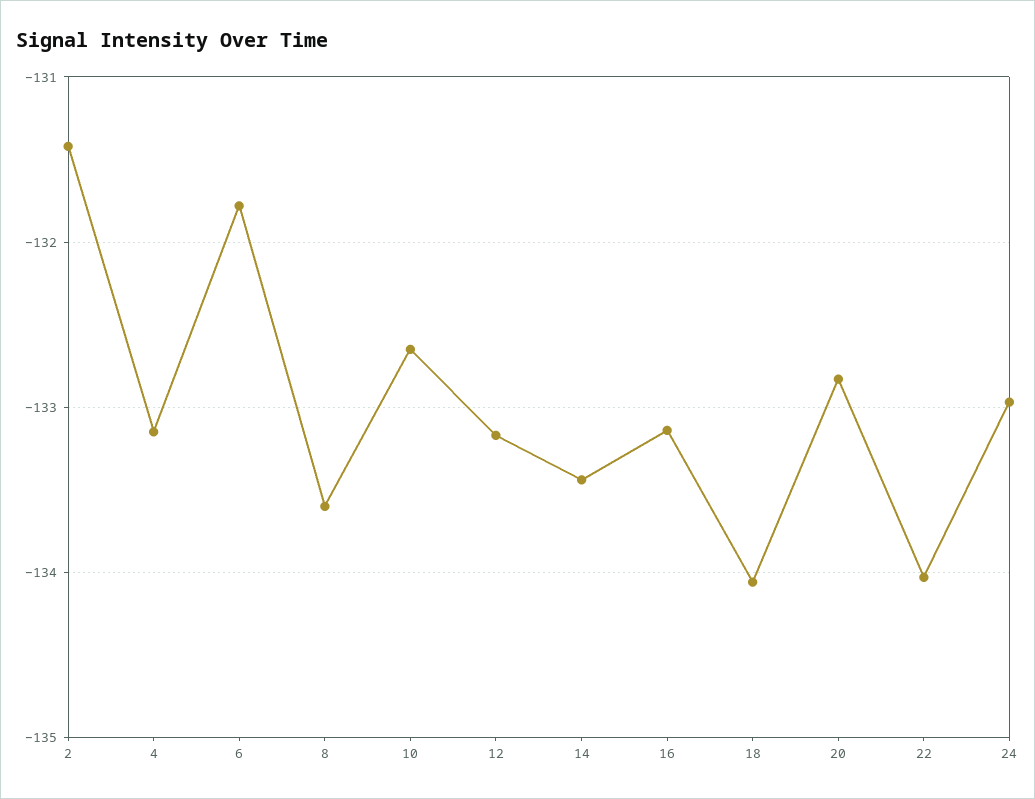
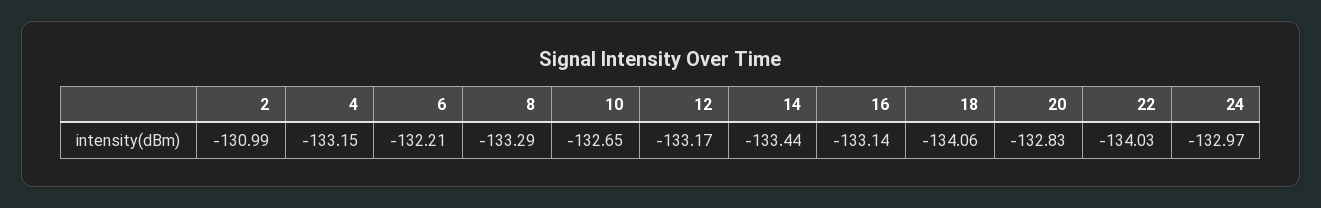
2: -131.4 -> -130.99
6: -131.8 -> -132.21
8: -133.6 -> -133.29

